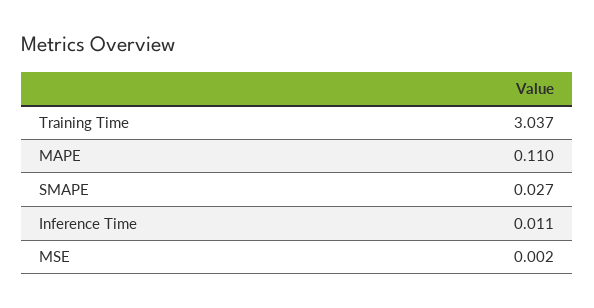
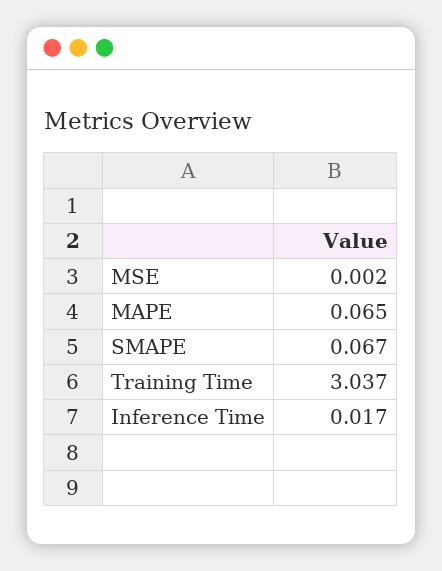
MAPE: 0.11 -> 0.065
SMAPE: 0.027 -> 0.067
Inference Time: 0.011 -> 0.017

